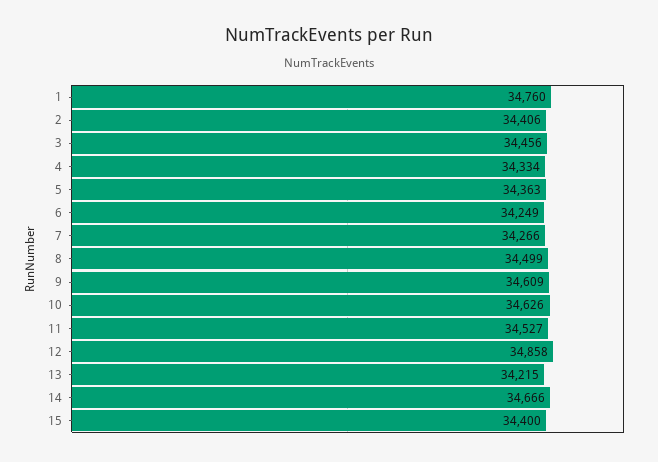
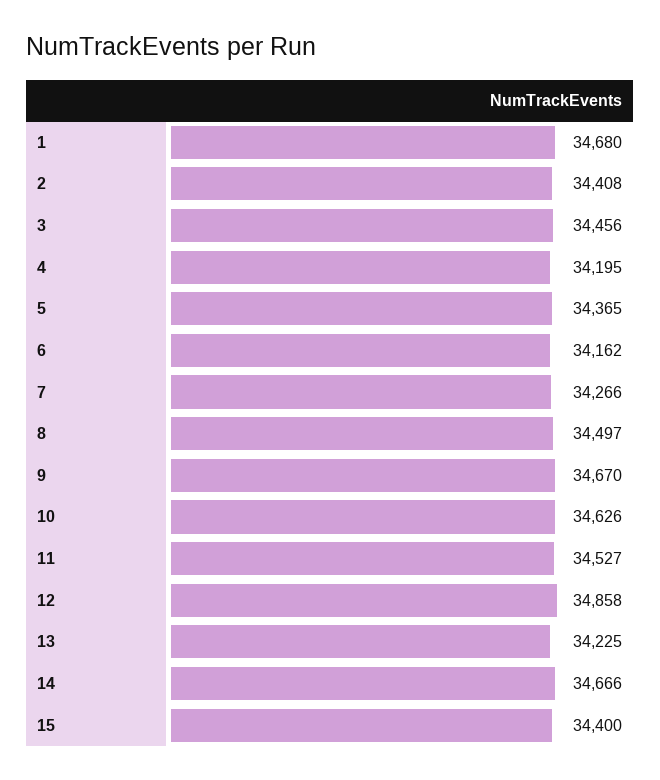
1: 34760 -> 34680
2: 34406 -> 34408
4: 34334 -> 34195
5: 34363 -> 34365
6: 34249 -> 34162
8: 34499 -> 34497
9: 34609 -> 34670
13: 34215 -> 34225

